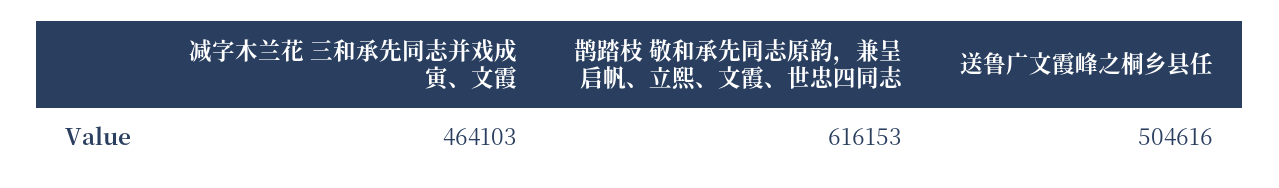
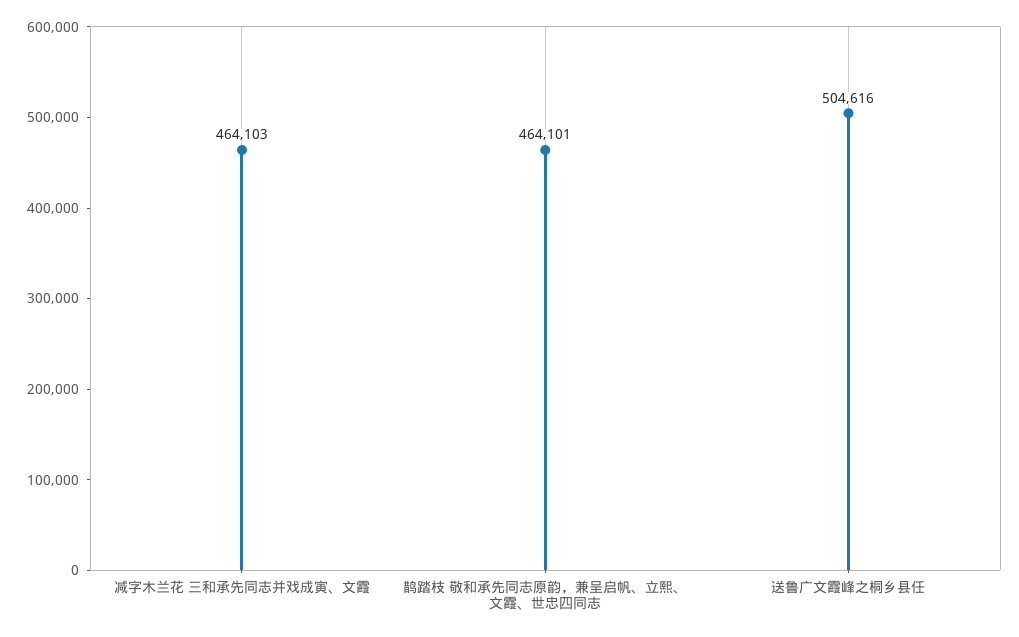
鹊踏枝 敬和承先同志原韵，兼呈启帆、立熙、文霞、世忠四同志: 616153 -> 464101

